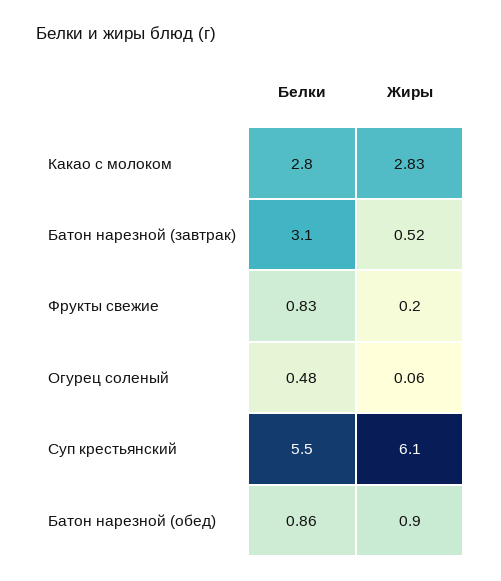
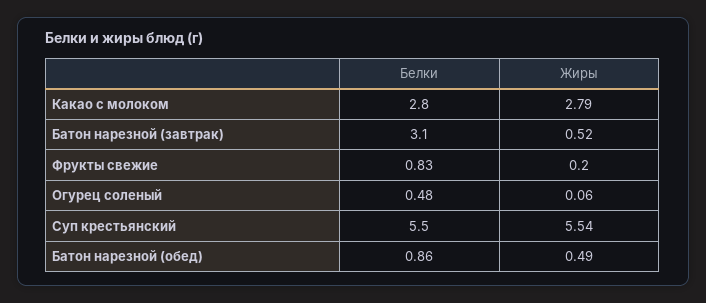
Жиры, Какао с молоком: 2.83 -> 2.79
Жиры, Суп крестьянский: 6.1 -> 5.54
Жиры, Батон нарезной (обед): 0.9 -> 0.49

